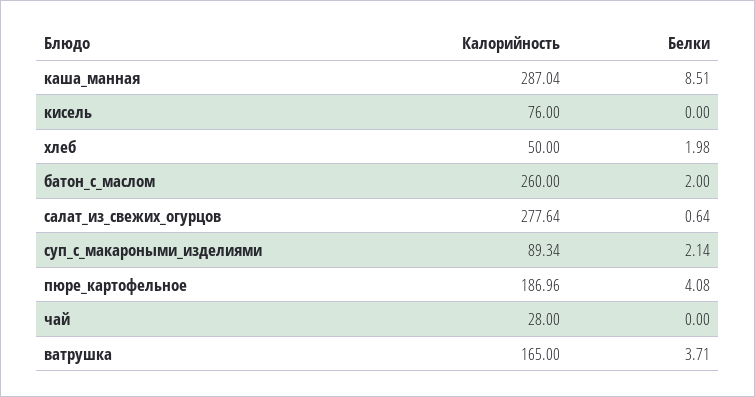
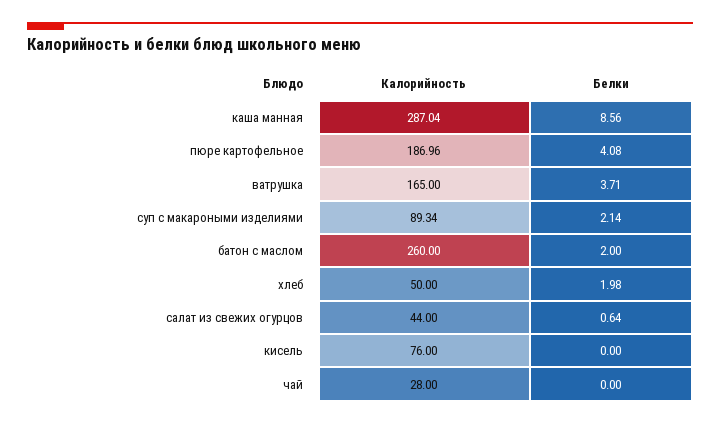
Белки, каша_манная: 8.51 -> 8.56
Калорийность, салат_из_свежих_огурцов: 277.64 -> 44

